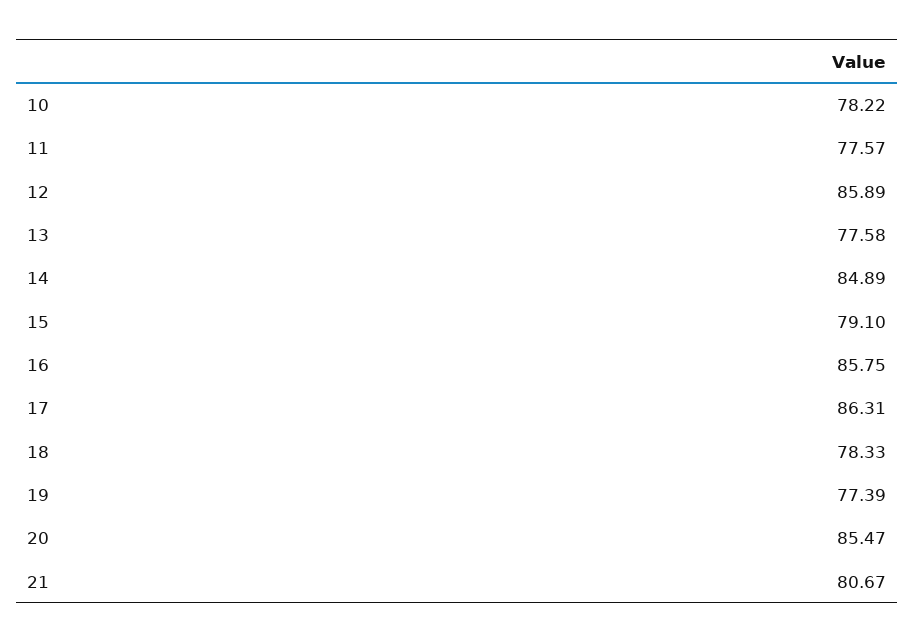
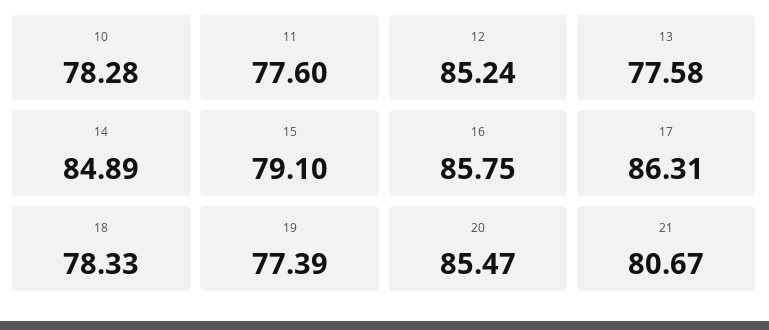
10: 78.22 -> 78.28
11: 77.57 -> 77.6
12: 85.89 -> 85.24

